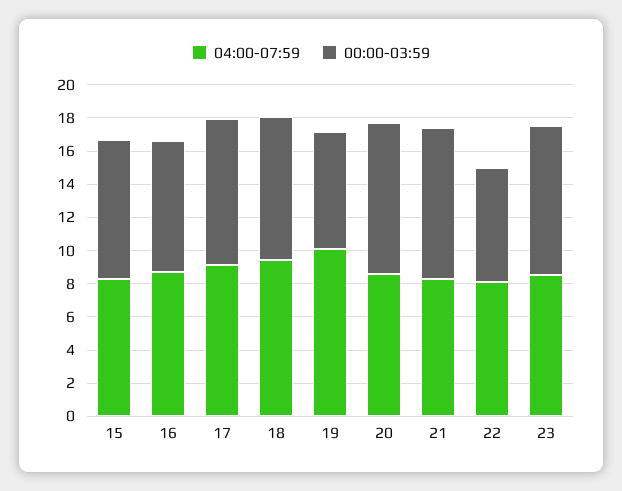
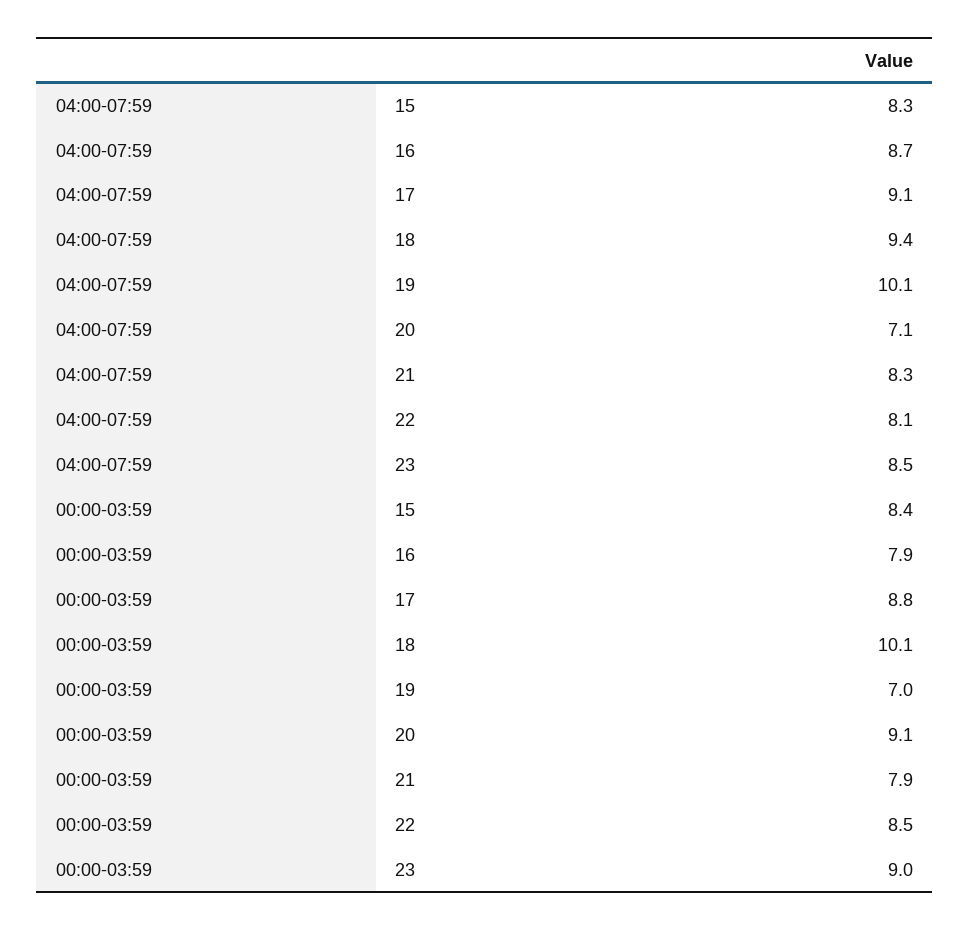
00:00-03:59, 18: 8.5 -> 10.1
04:00-07:59, 20: 8.5 -> 7.1
00:00-03:59, 21: 9 -> 7.9
00:00-03:59, 22: 7 -> 8.5

